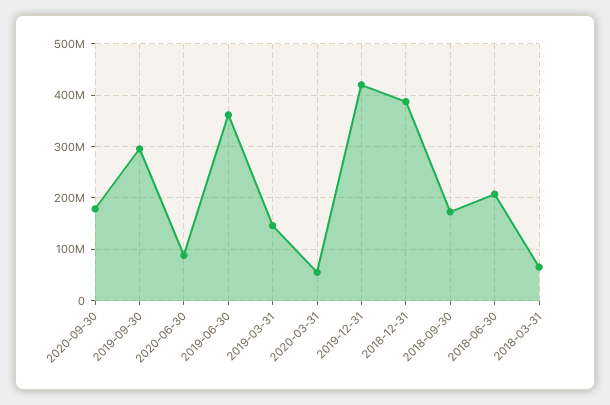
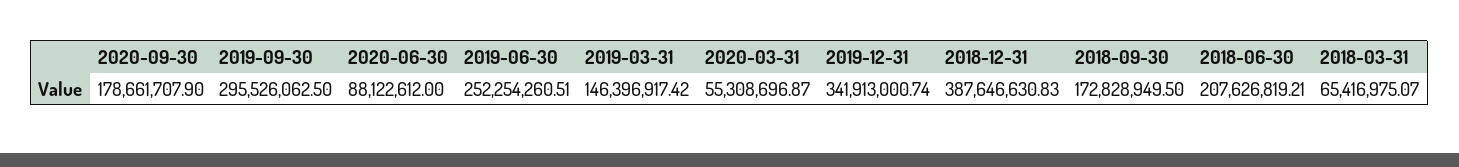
2019-06-30: 360000000 -> 252254260.51
2019-12-31: 420000000 -> 341913000.74

